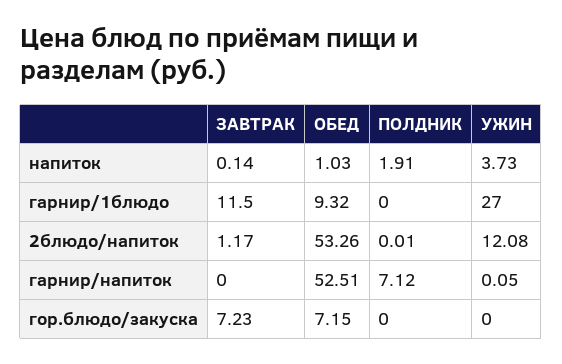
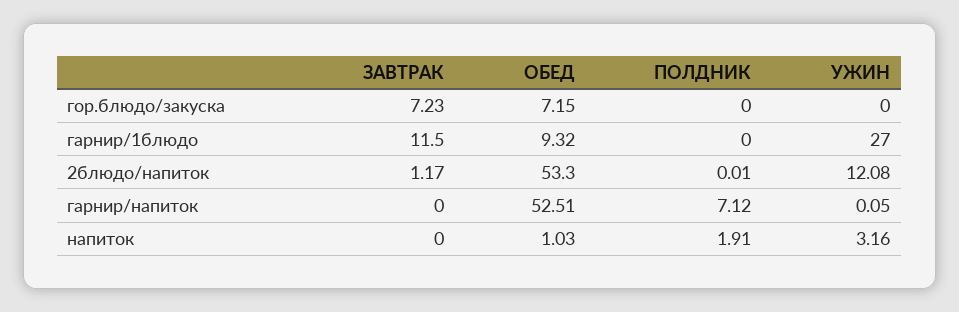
ЗАВТРАК, напиток: 0.14 -> 0
УЖИН, напиток: 3.73 -> 3.16
ОБЕД, 2блюдо/напиток: 53.26 -> 53.3

